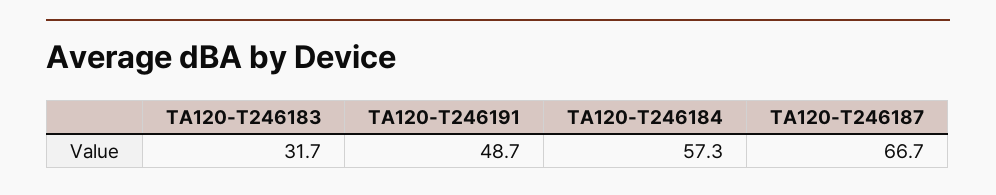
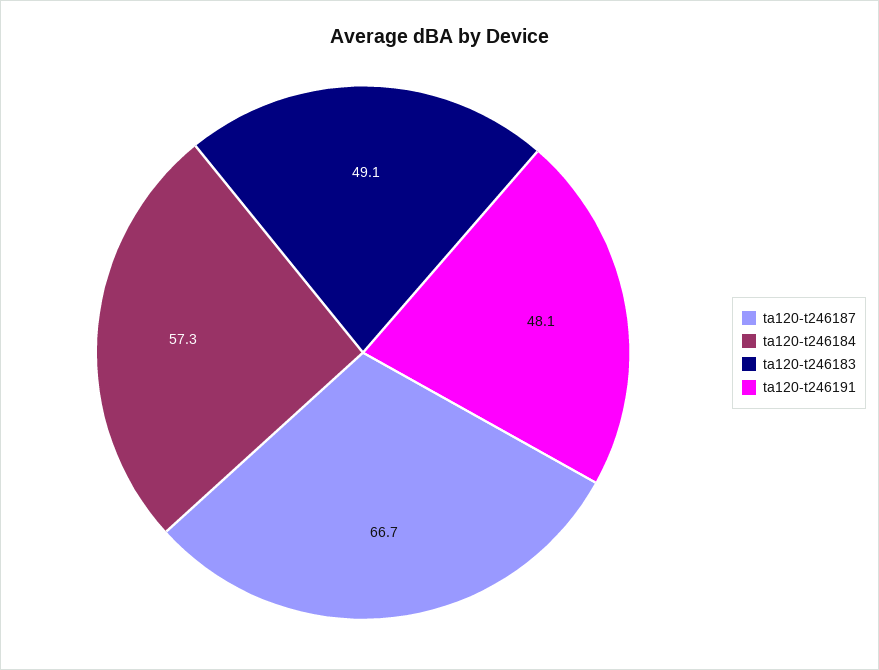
TA120-T246183: 31.7 -> 49.1
TA120-T246191: 48.7 -> 48.1

